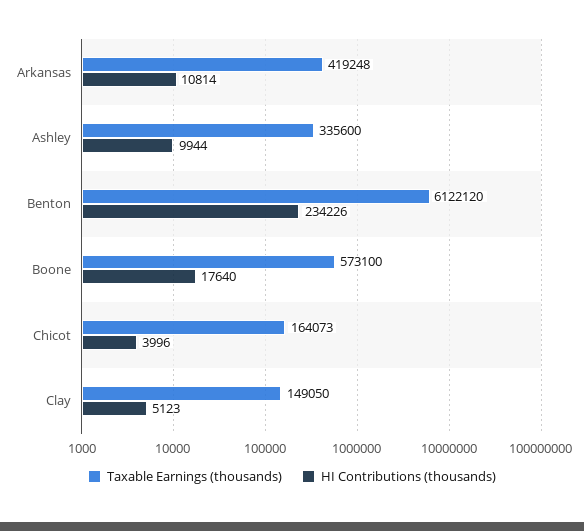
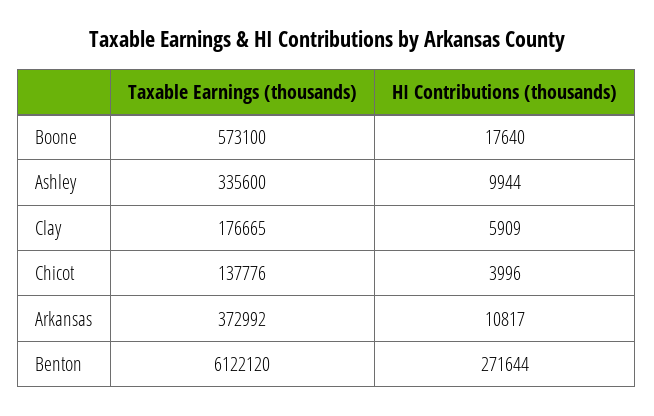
Taxable Earnings (thousands), Arkansas: 419248 -> 372992
HI Contributions (thousands), Arkansas: 10814 -> 10817
HI Contributions (thousands), Benton: 234226 -> 271644
Taxable Earnings (thousands), Chicot: 164073 -> 137776
Taxable Earnings (thousands), Clay: 149050 -> 176665
HI Contributions (thousands), Clay: 5123 -> 5909

